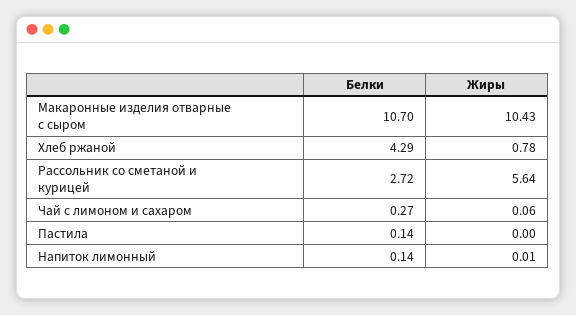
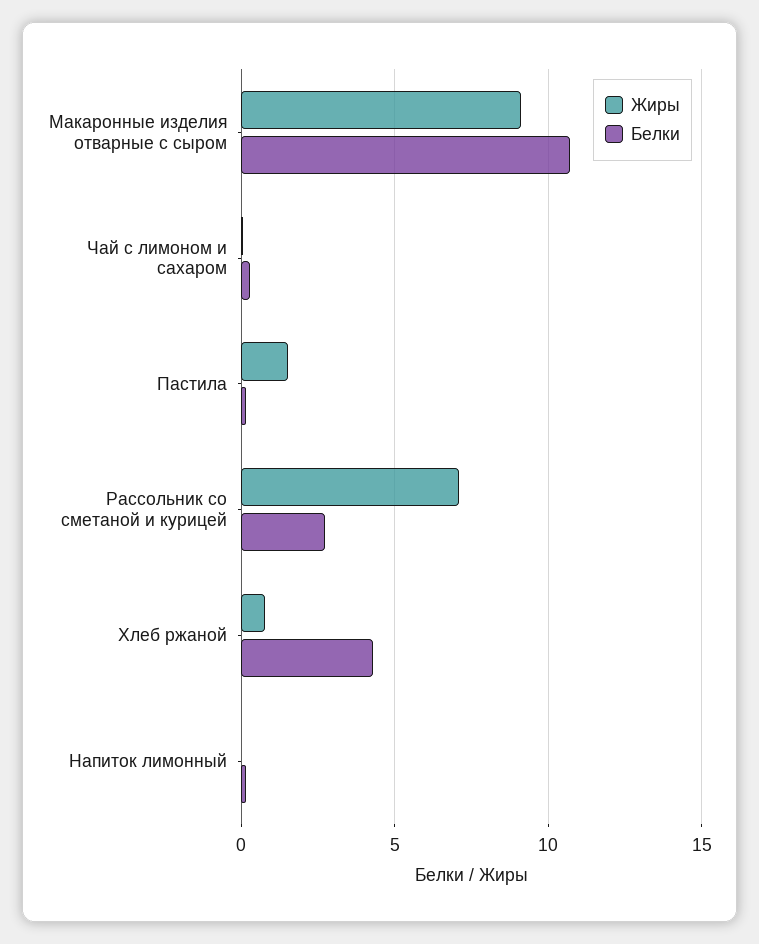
Жиры, Макаронные изделия отварные с сыром: 10.43 -> 9
Жиры, Рассольник со сметаной и курицей: 5.64 -> 7
Жиры, Пастила: 0 -> 1.5

